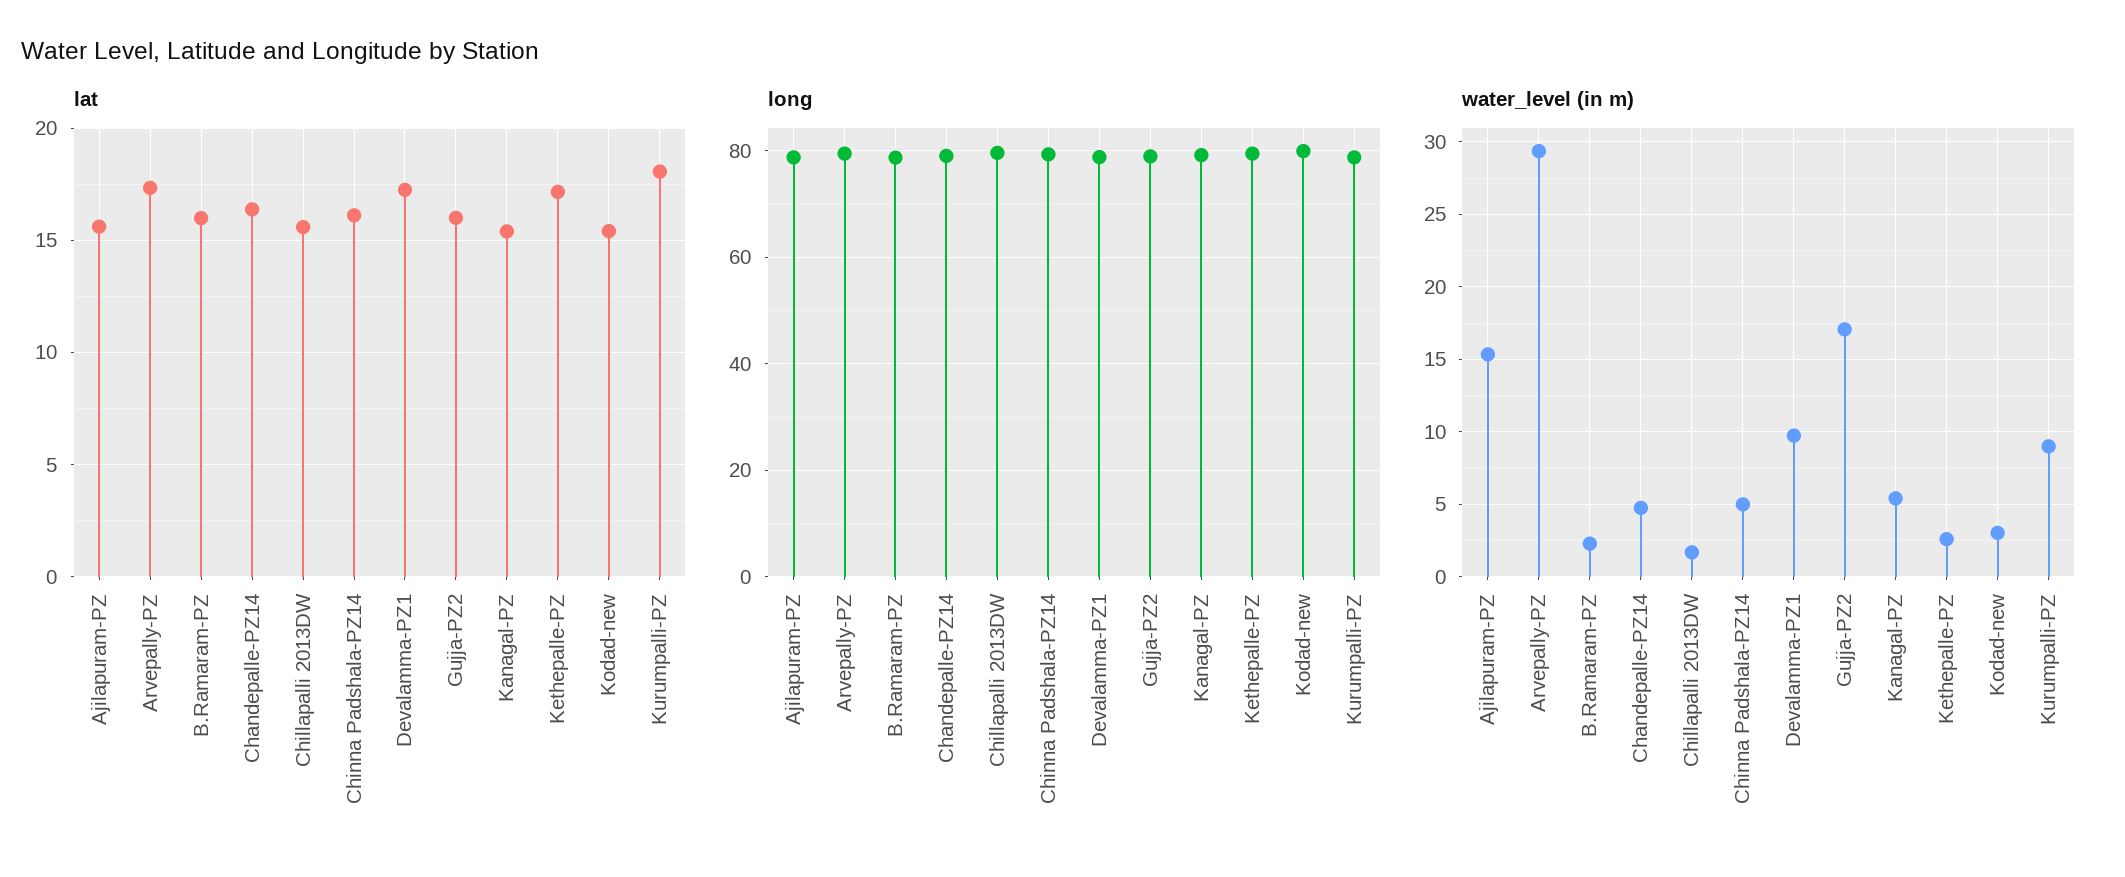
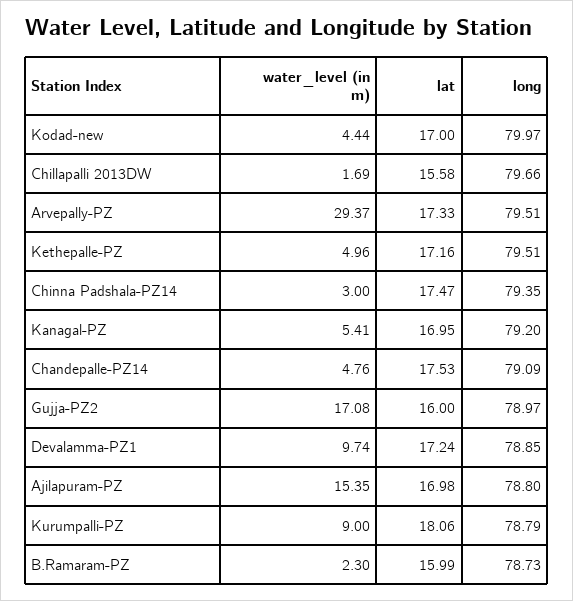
lat, Ajilapuram-PZ: 15.5 -> 16.98
lat, Chandepalle-PZ14: 16.5 -> 17.53
lat, Chinna Padshala-PZ14: 16 -> 17.47
lat, Kanagal-PZ: 15.5 -> 16.95
lat, Kodad-new: 15.5 -> 17
water_level (in m), Chinna Padshala-PZ14: 5 -> 3
water_level (in m), Kethepalle-PZ: 2.5 -> 4.96
water_level (in m), Kodad-new: 3 -> 4.44

